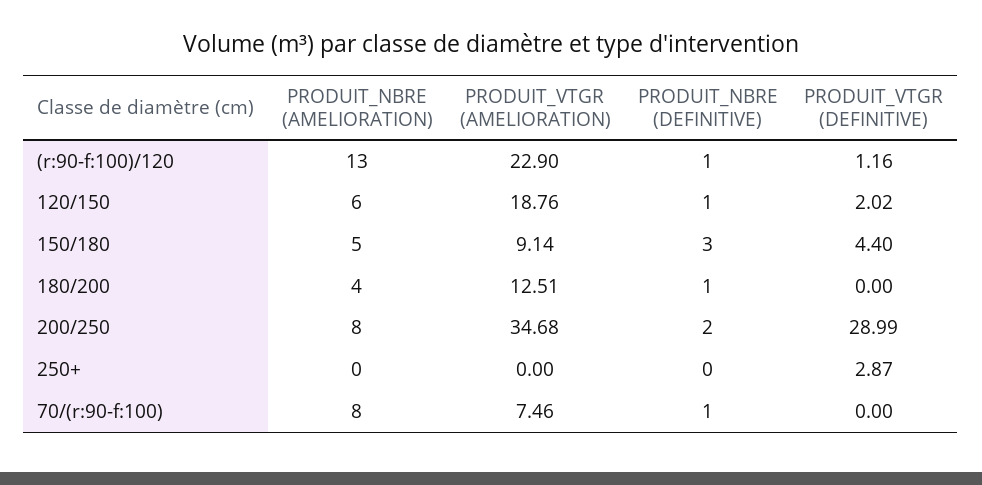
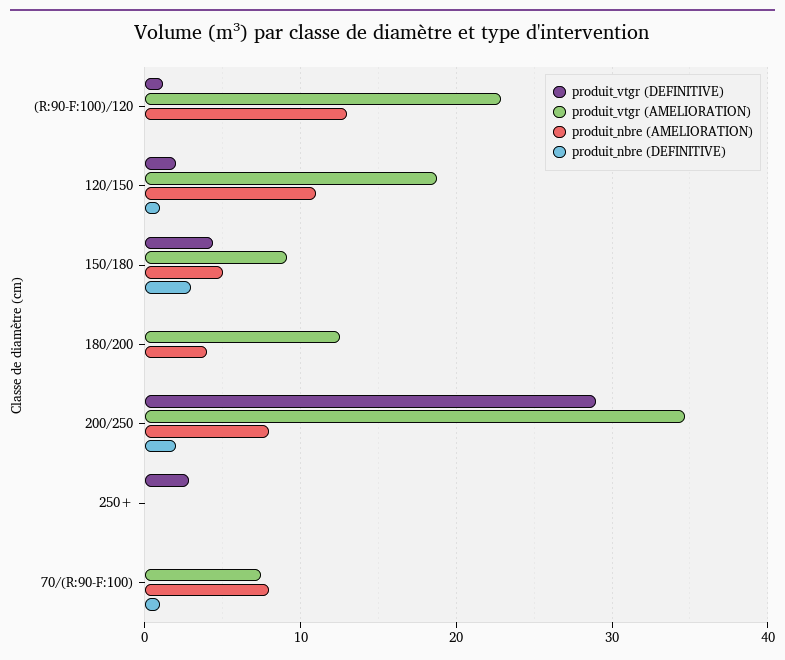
PRODUIT_NBRE (DEFINITIVE), (r:90-f:100)/120: 1 -> 0
PRODUIT_NBRE (AMELIORATION), 120/150: 6 -> 11
PRODUIT_NBRE (DEFINITIVE), 180/200: 1 -> 0

